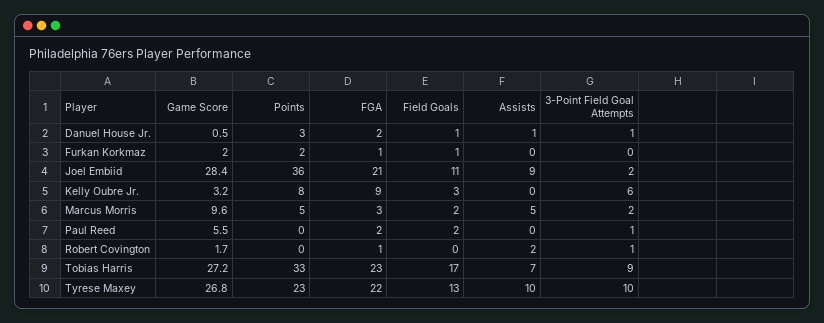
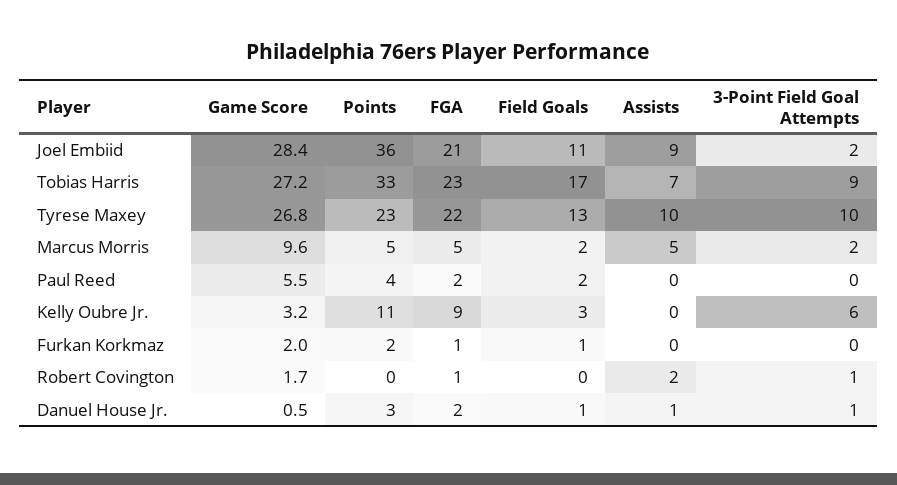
Points, Kelly Oubre Jr.: 8 -> 11
FGA, Marcus Morris: 3 -> 5
Points, Paul Reed: 0 -> 4
3-Point Field Goal Attempts, Paul Reed: 1 -> 0

